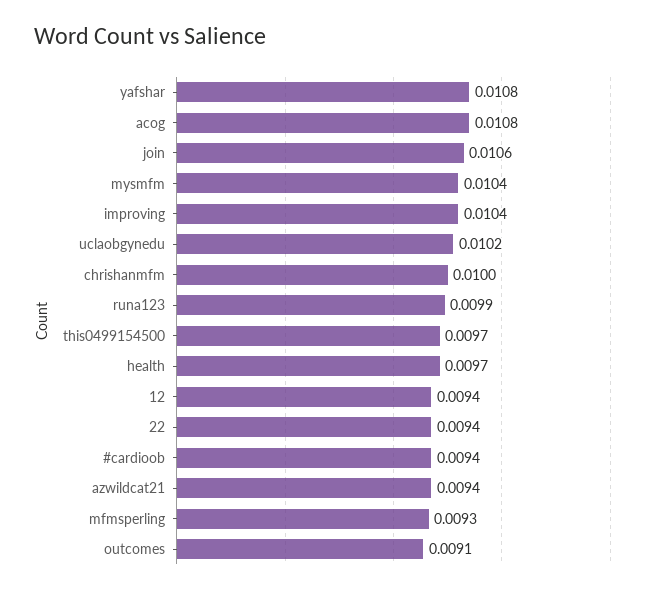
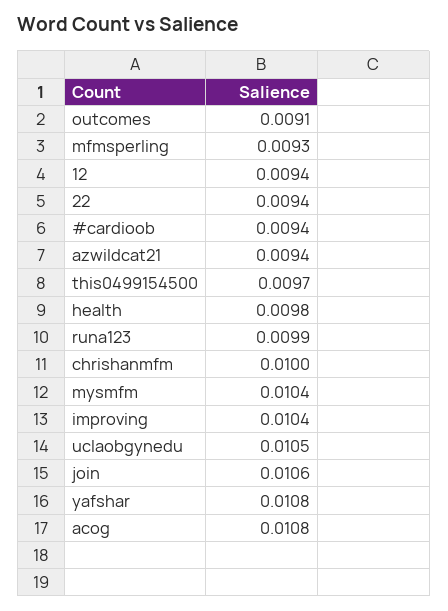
uclaobgynedu: 0.0102 -> 0.0105
health: 0.0097 -> 0.0098

